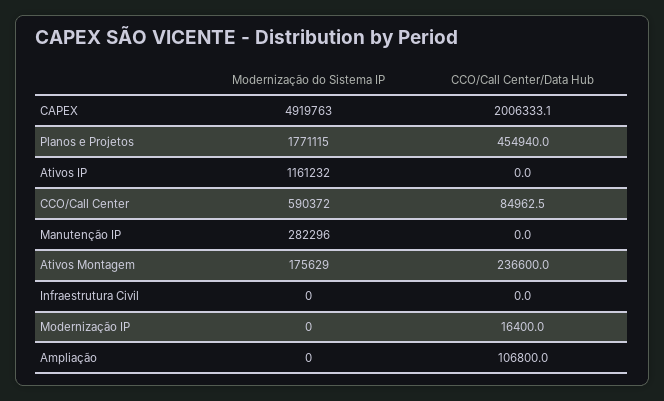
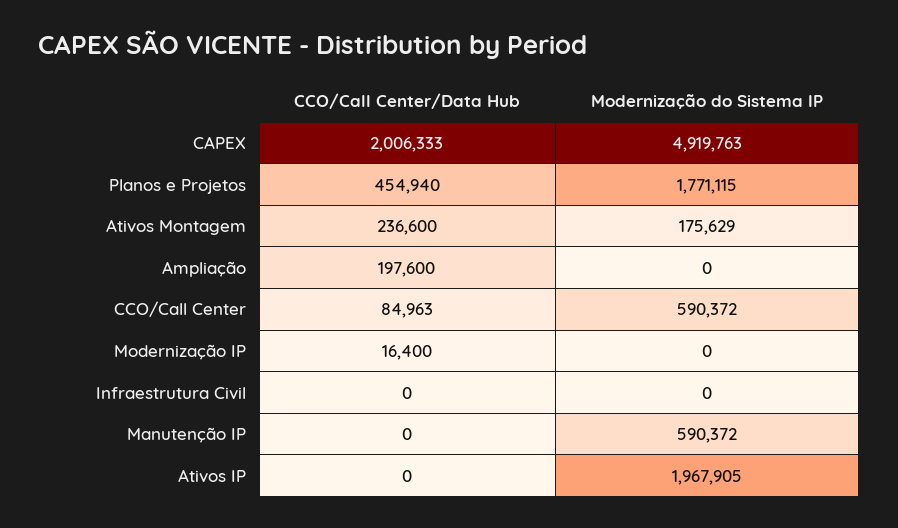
Modernização do Sistema IP, Ativos IP: 1161232 -> 1967905
Modernização do Sistema IP, Manutenção IP: 282296 -> 590372
CCO/Call Center/Data Hub, Ampliação: 106800 -> 197600

